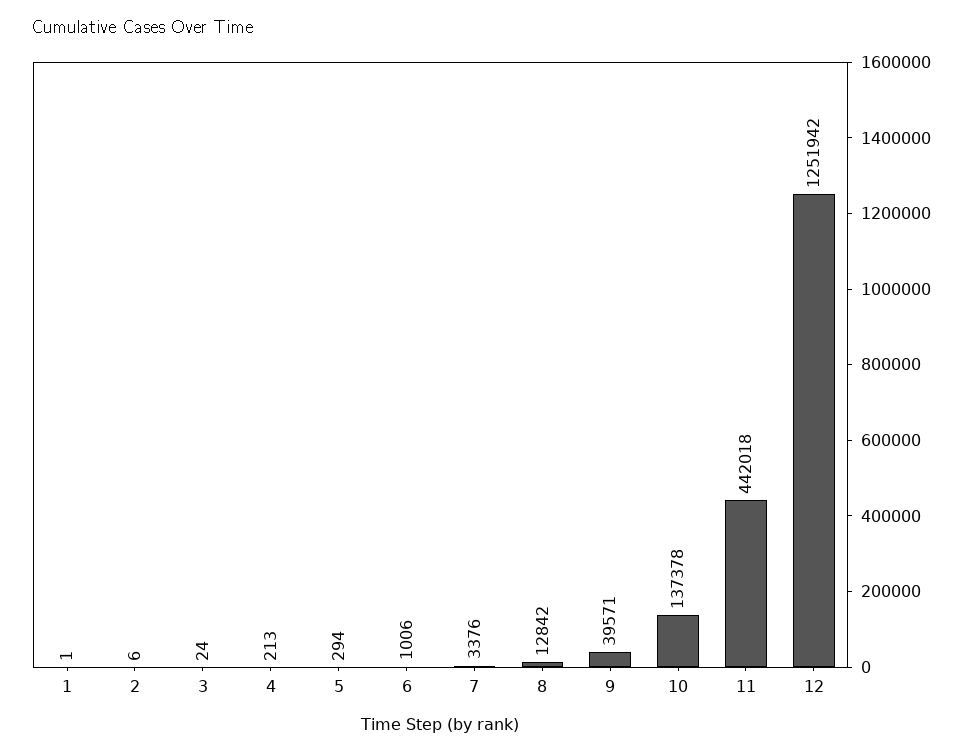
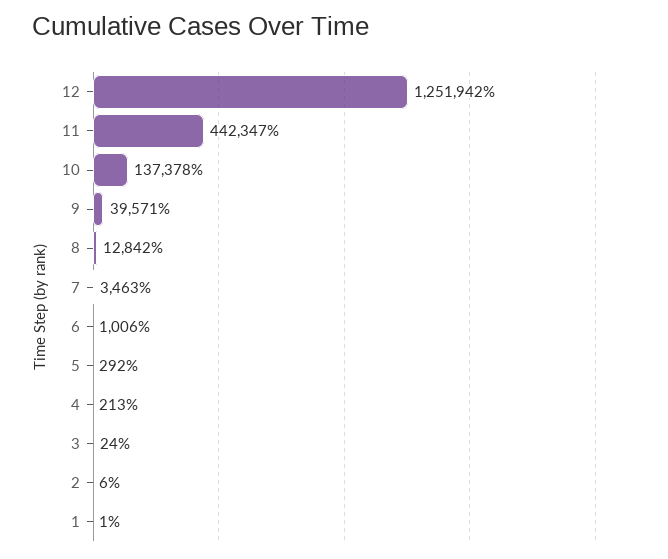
5: 294 -> 292
7: 3376 -> 3463
11: 442018 -> 442347

